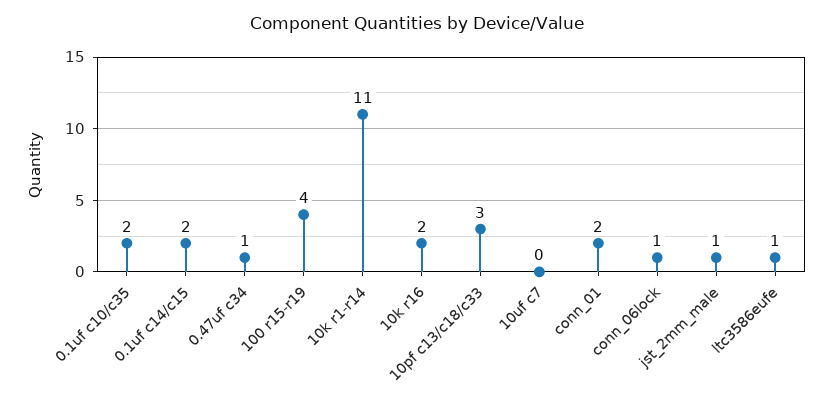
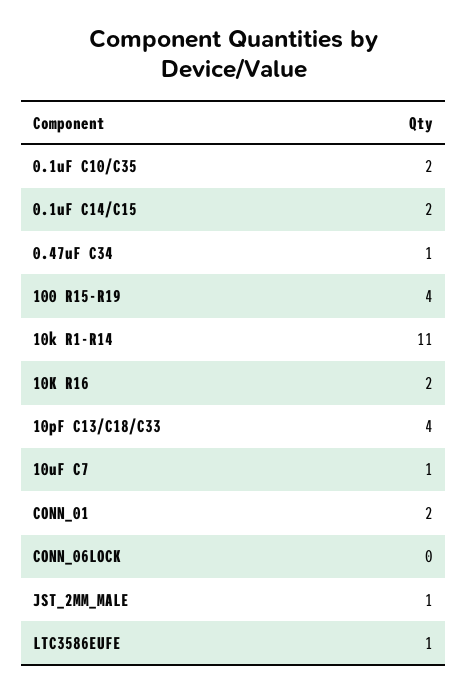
10pf c13/c18/c33: 3 -> 4
10uf c7: 0 -> 1
conn_06lock: 1 -> 0

